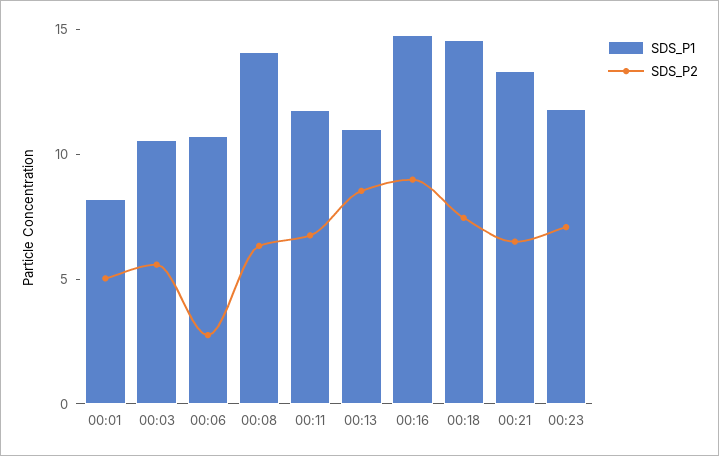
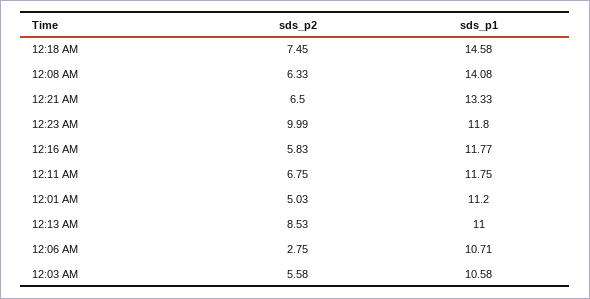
SDS_P1, 00:01: 8 -> 11.2
SDS_P1, 00:16: 15 -> 11.77
SDS_P2, 00:16: 9 -> 5.83
SDS_P2, 00:23: 7 -> 9.99

